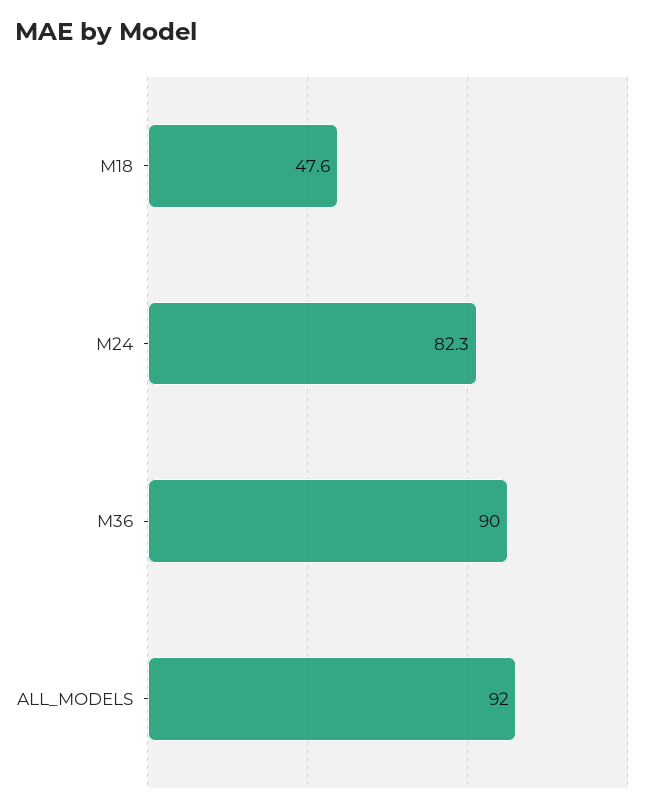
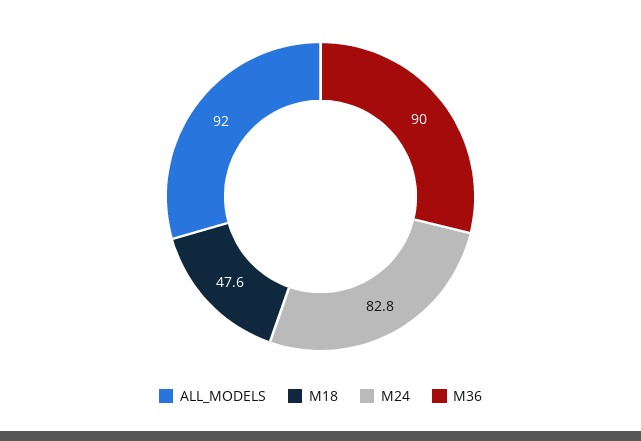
M24: 82.3 -> 82.8

